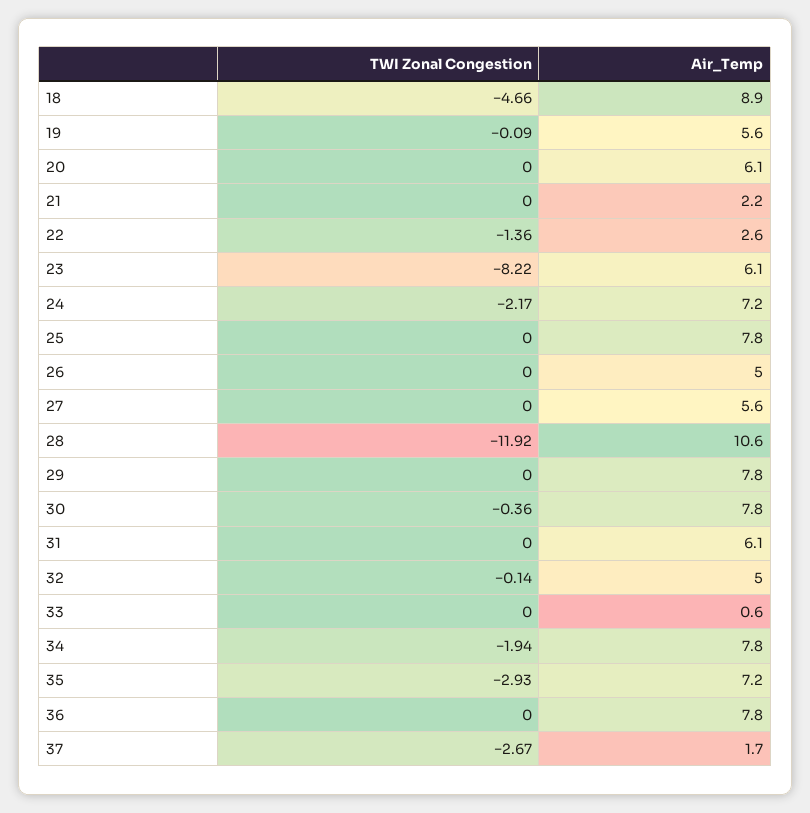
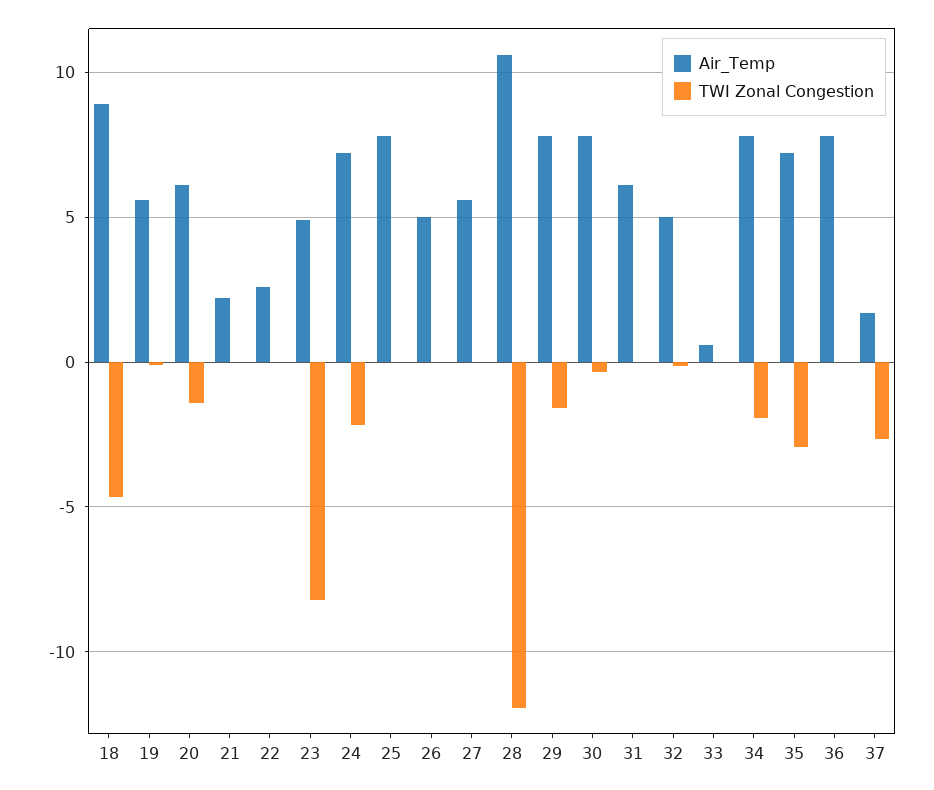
TWI Zonal Congestion, 20: 0 -> -1.5
TWI Zonal Congestion, 22: -1.36 -> 0
Air_Temp, 23: 6.1 -> 5
TWI Zonal Congestion, 29: 0 -> -1.5

